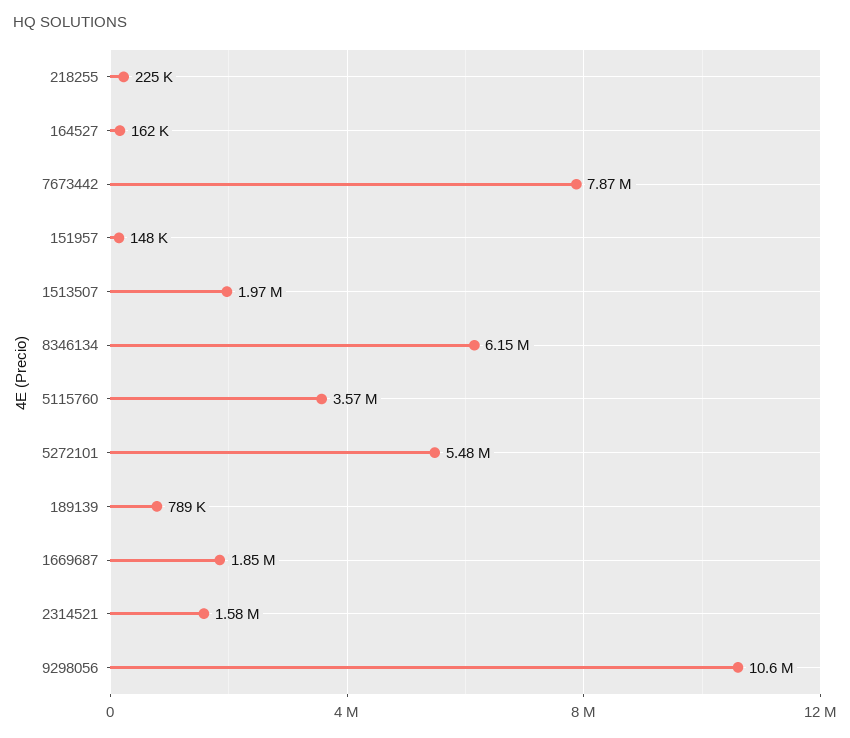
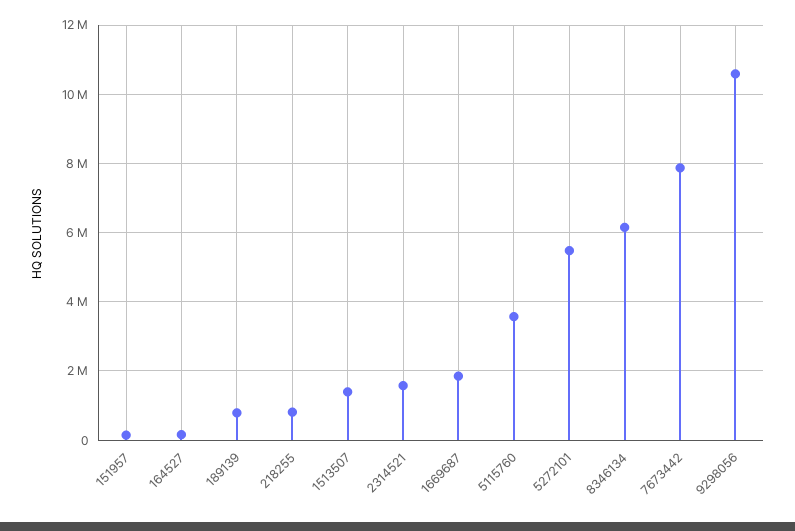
218255: 225000 -> 800000
1513507: 1970000 -> 1400000

